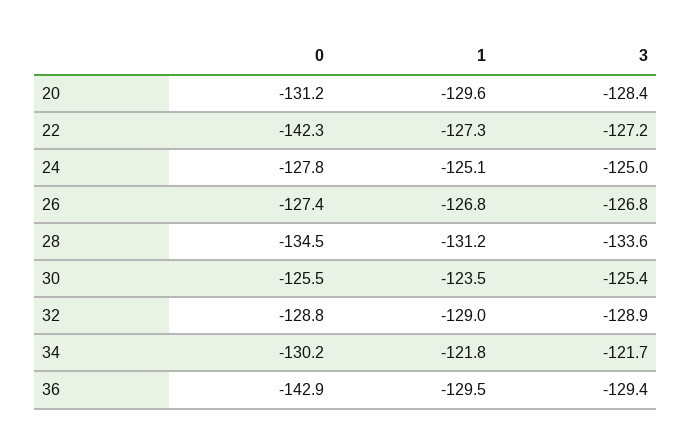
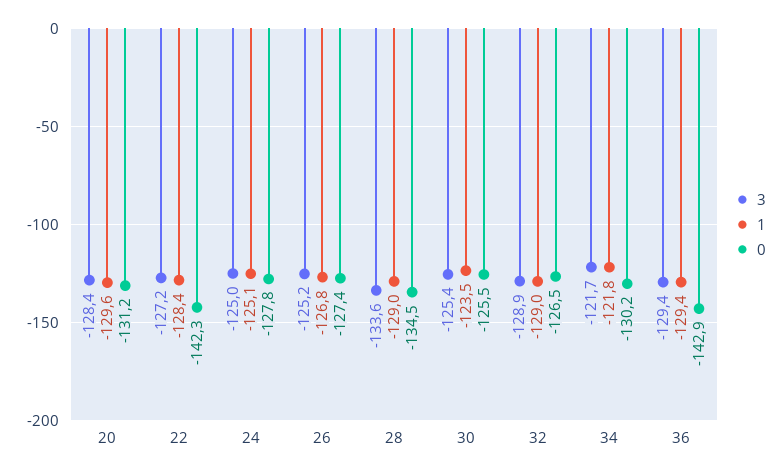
1, 22: -127.3 -> -128.4
3, 26: -126.8 -> -125.2
1, 28: -131.2 -> -129
0, 32: -128.8 -> -126.5
1, 36: -129.5 -> -129.4

